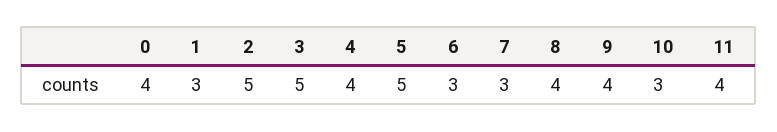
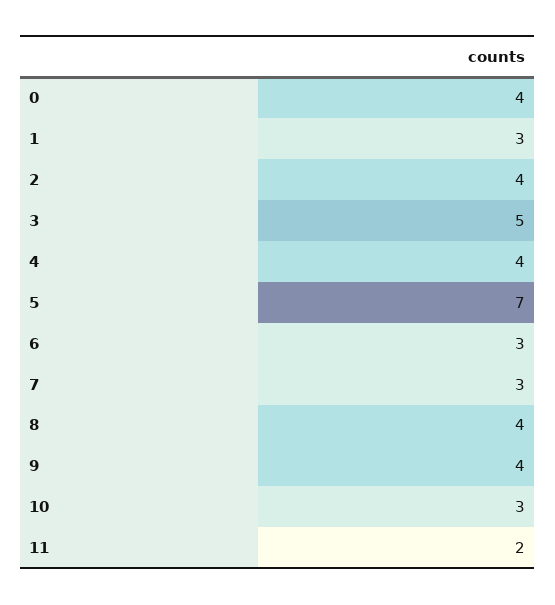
2: 5 -> 4
5: 5 -> 7
11: 4 -> 2

